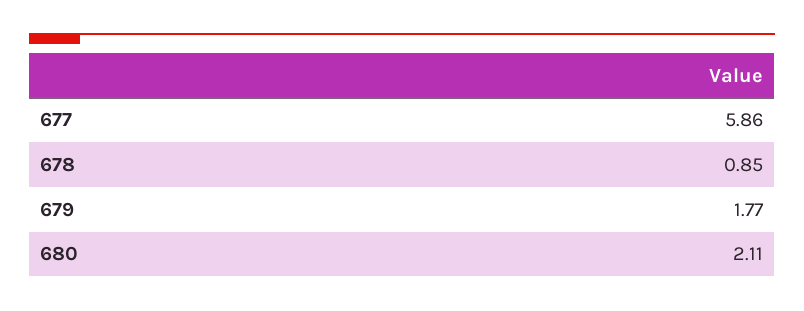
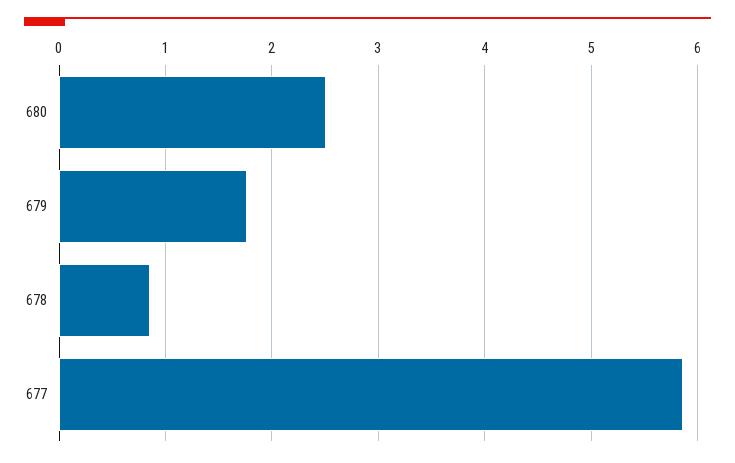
680: 2.11 -> 2.5

